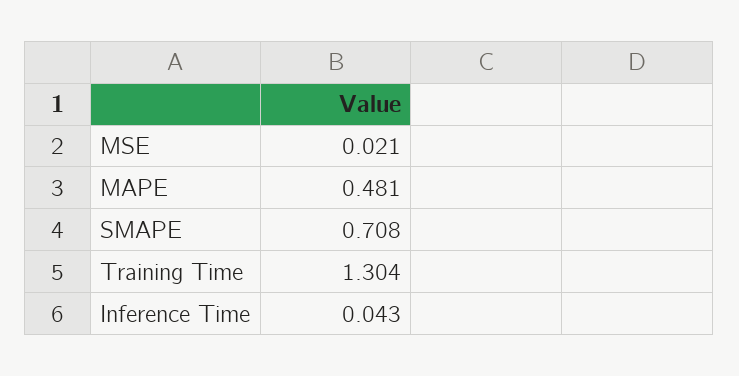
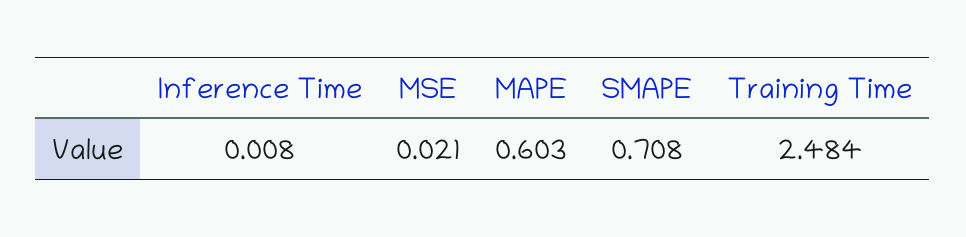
MAPE: 0.481 -> 0.603
Training Time: 1.304 -> 2.484
Inference Time: 0.043 -> 0.008

